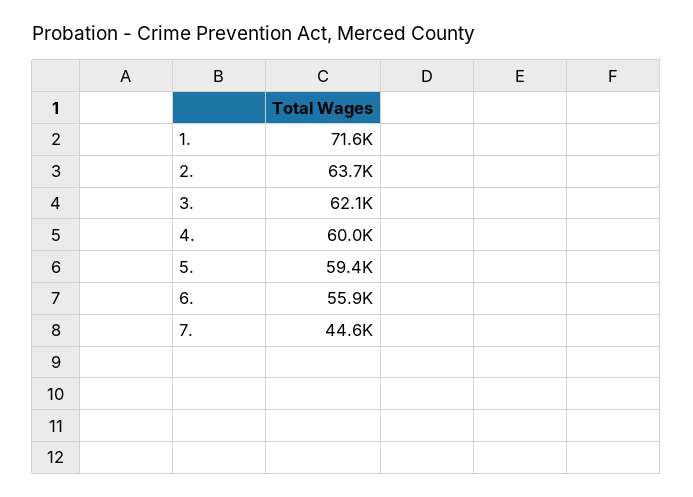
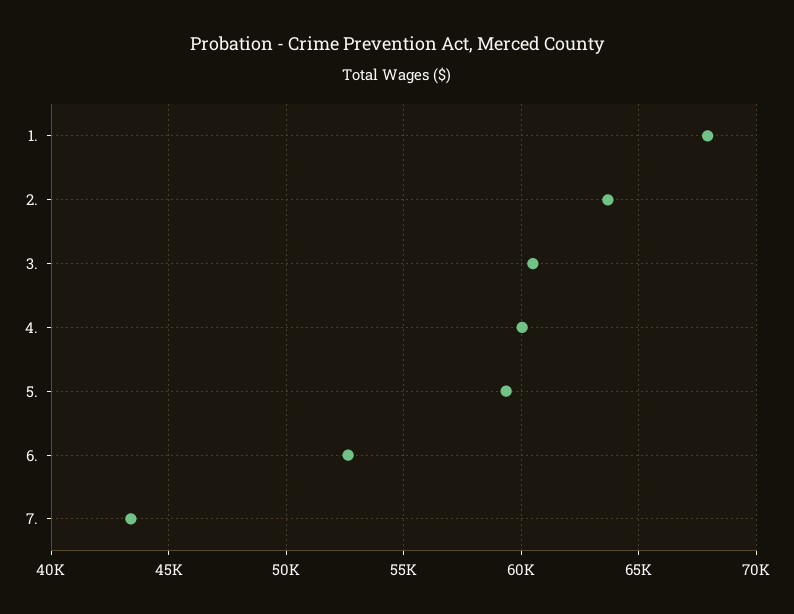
1.: 71600 -> 68000
3.: 62100 -> 60500
6.: 55900 -> 52500
7.: 44600 -> 43500

